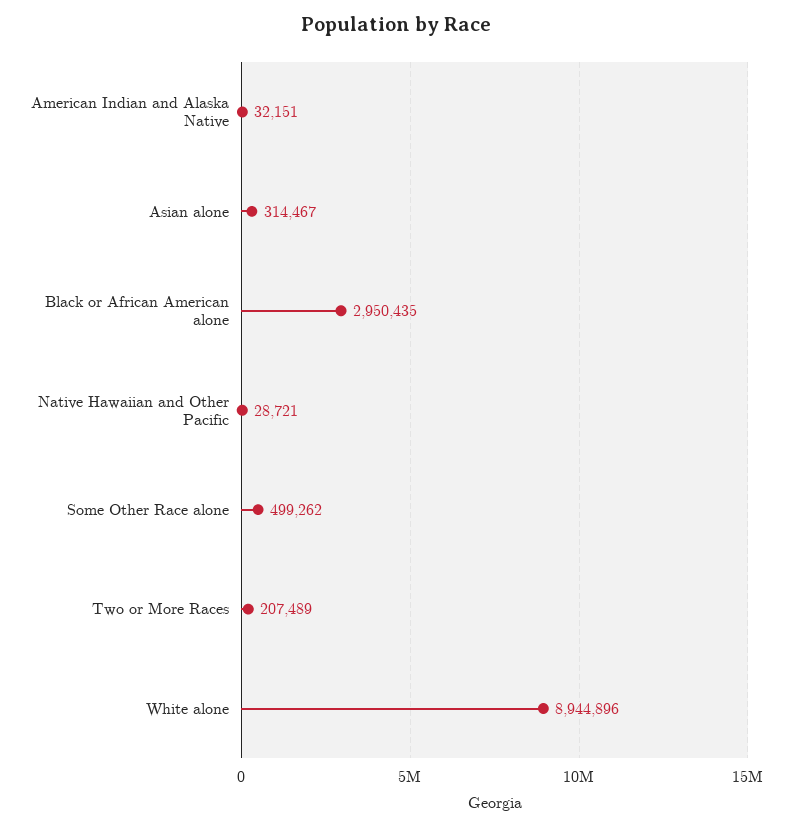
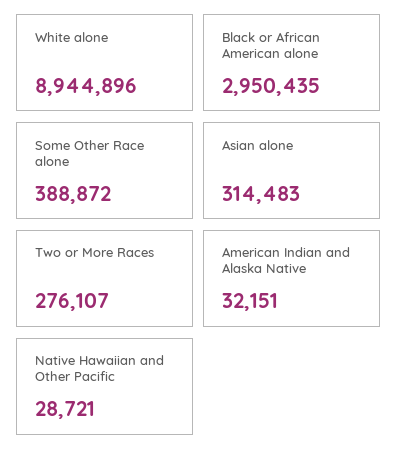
Asian alone: 314467 -> 314483
Some Other Race alone: 499262 -> 388872
Two or More Races: 207489 -> 276107

